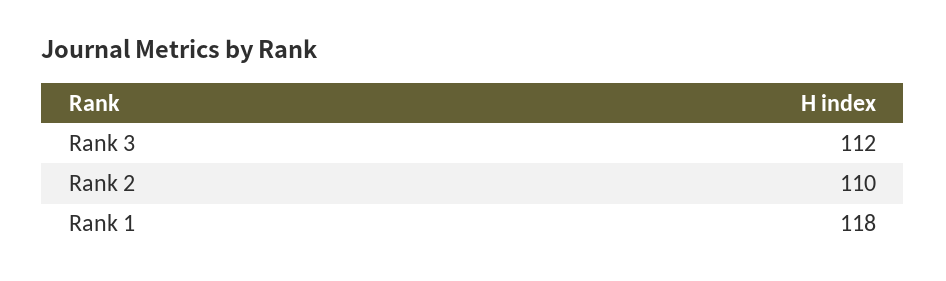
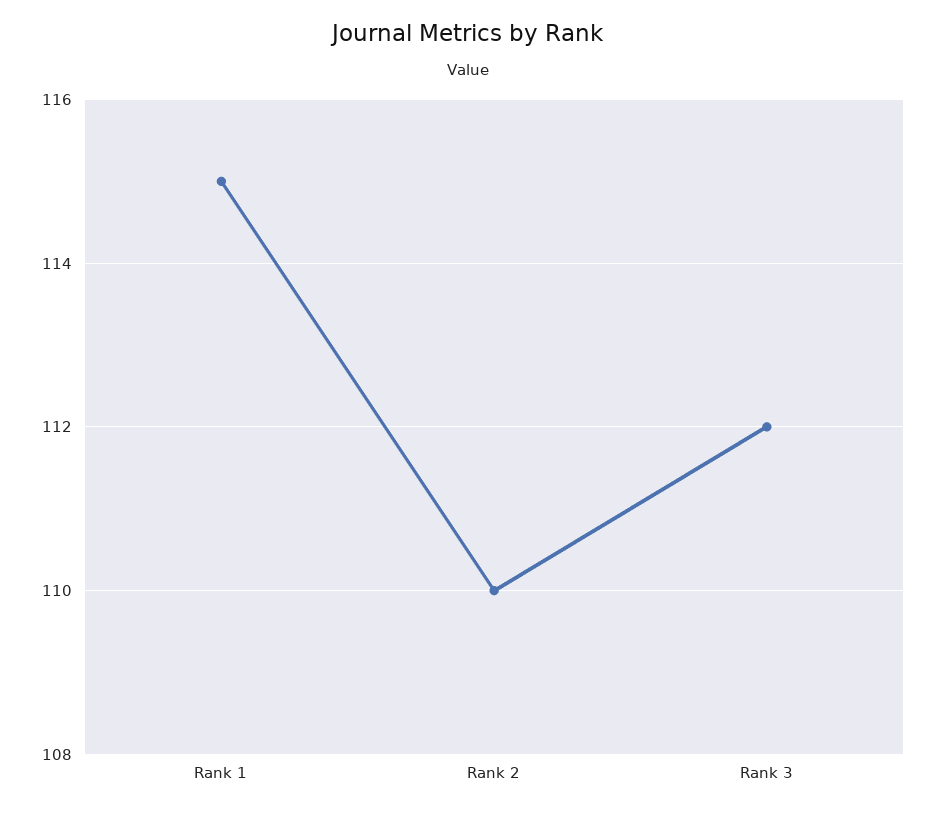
Rank 1: 118 -> 115

